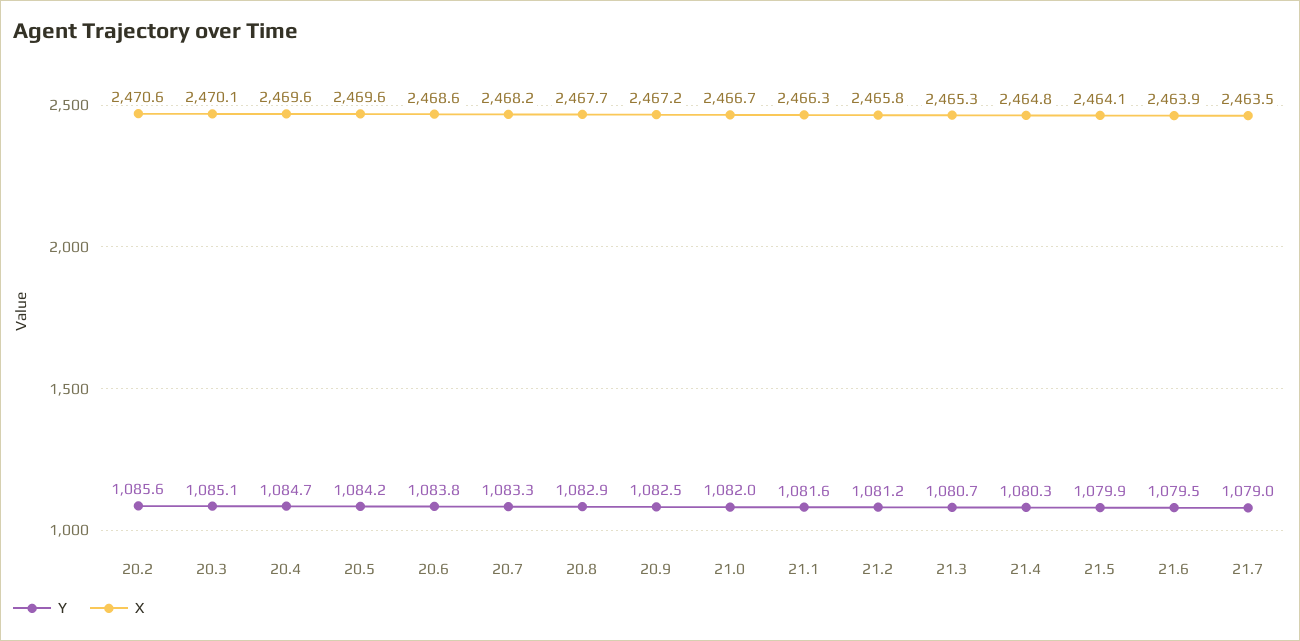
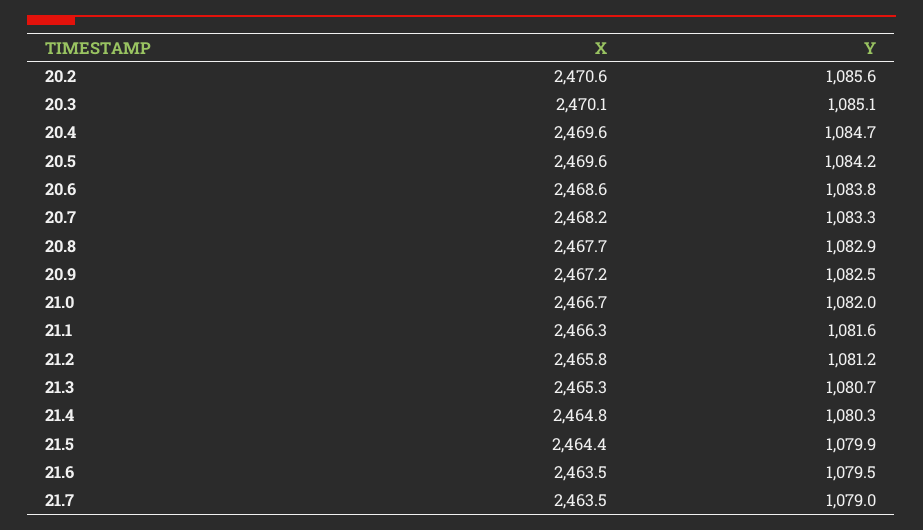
X, 21.5: 2464.1 -> 2464.4
X, 21.6: 2463.9 -> 2463.5

